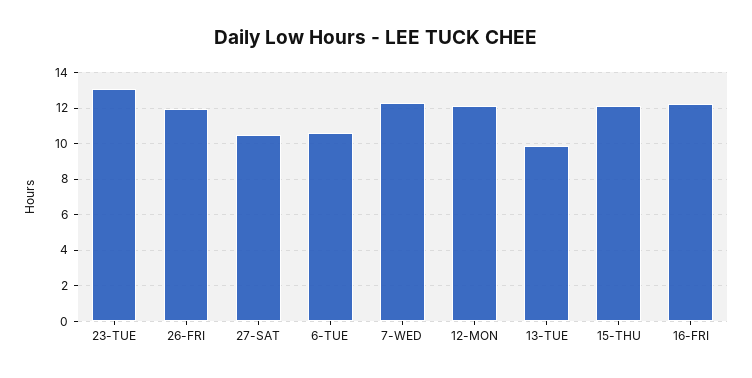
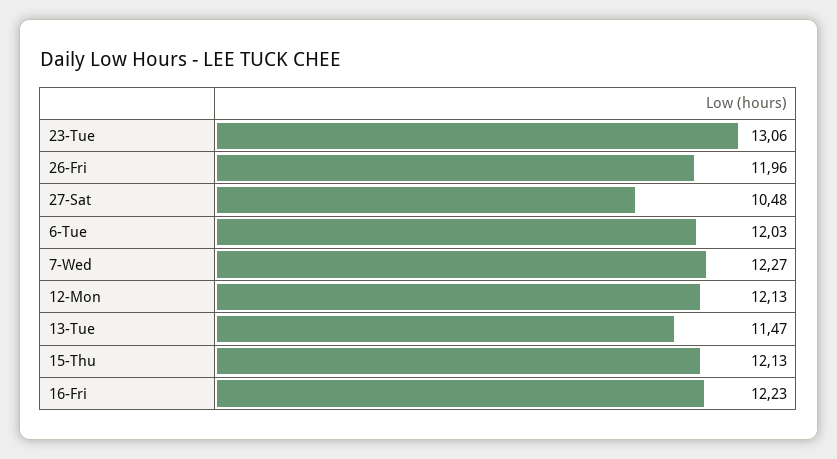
6-TUE: 10.5 -> 12.03
13-TUE: 10 -> 11.47

